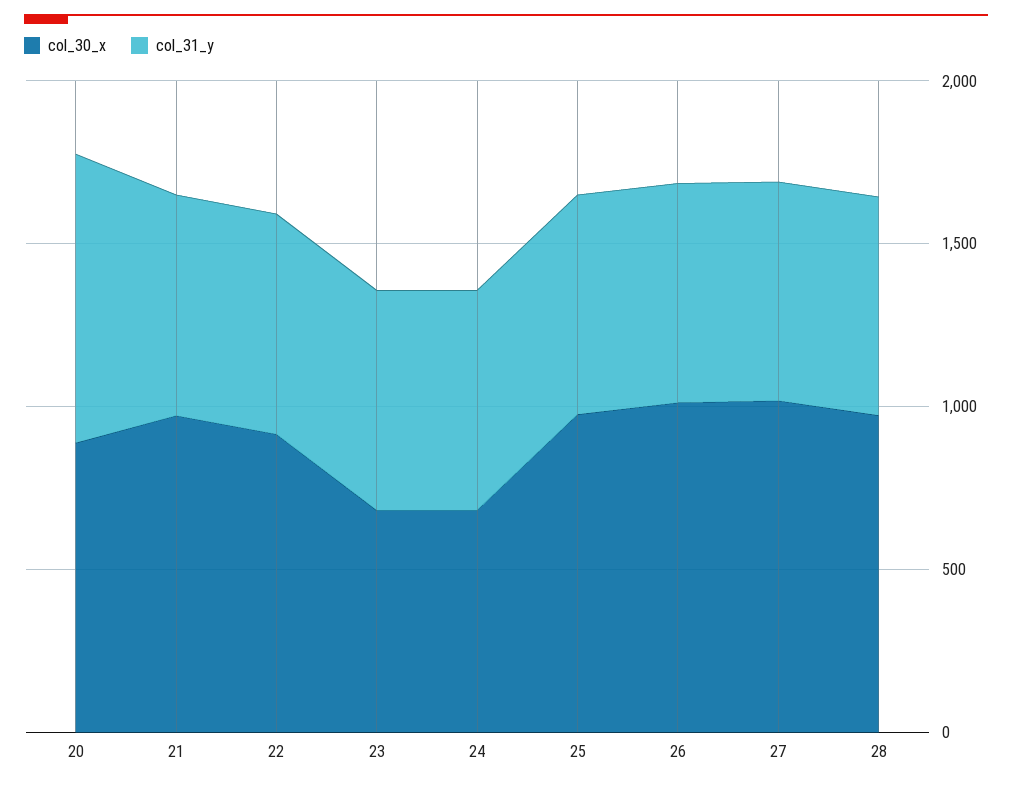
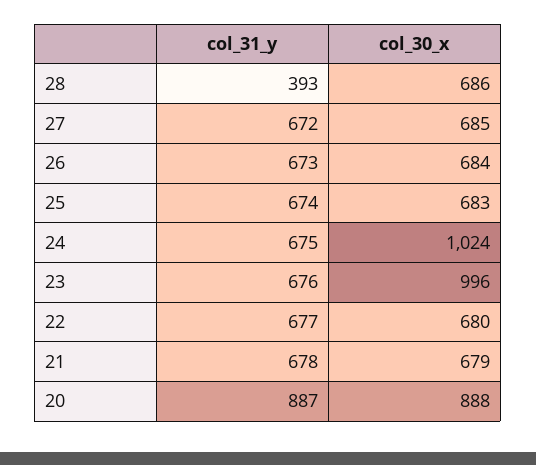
col_30_x, 21: 1000 -> 679
col_30_x, 22: 900 -> 680
col_30_x, 23: 700 -> 996
col_30_x, 24: 700 -> 1024
col_30_x, 25: 1000 -> 683
col_30_x, 26: 1000 -> 684
col_30_x, 27: 1000 -> 685
col_30_x, 28: 1000 -> 686
col_31_y, 28: 700 -> 393

